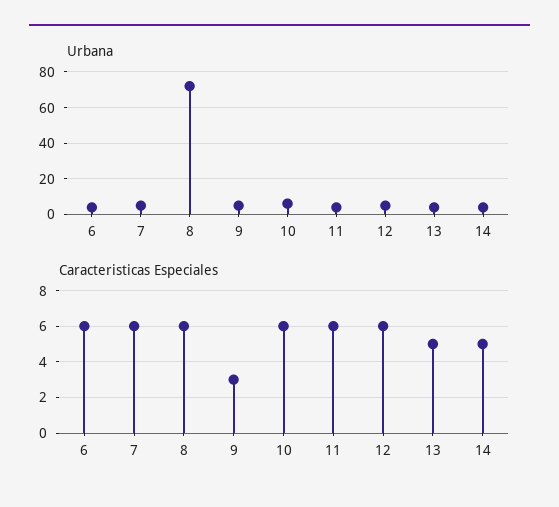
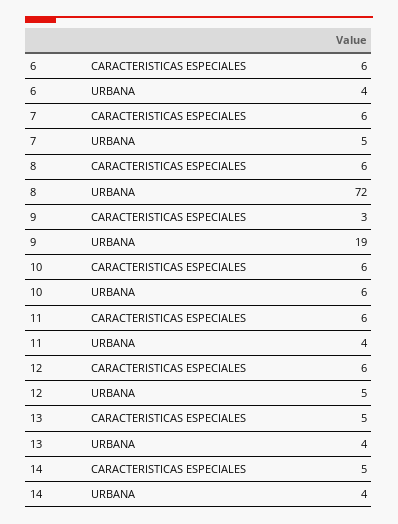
Urbana, 9: 5 -> 19

